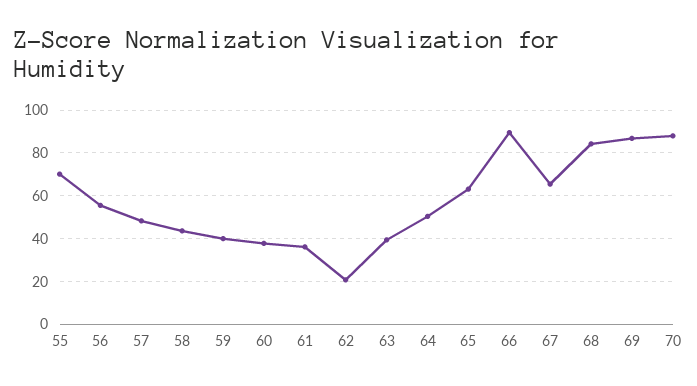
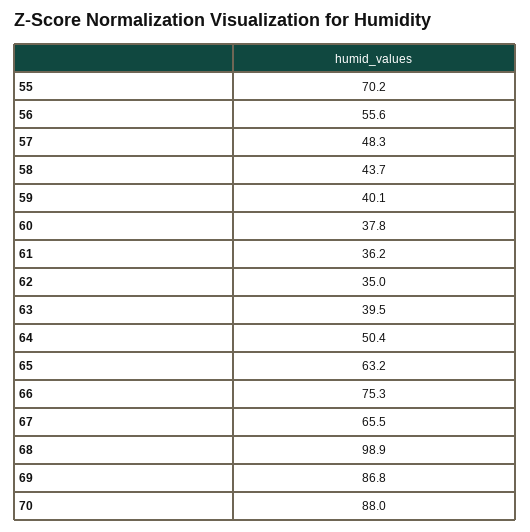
62: 20 -> 35
66: 90 -> 75.3
68: 85 -> 98.9

